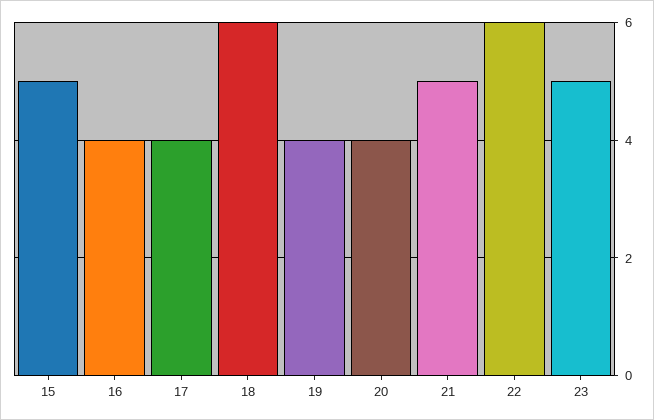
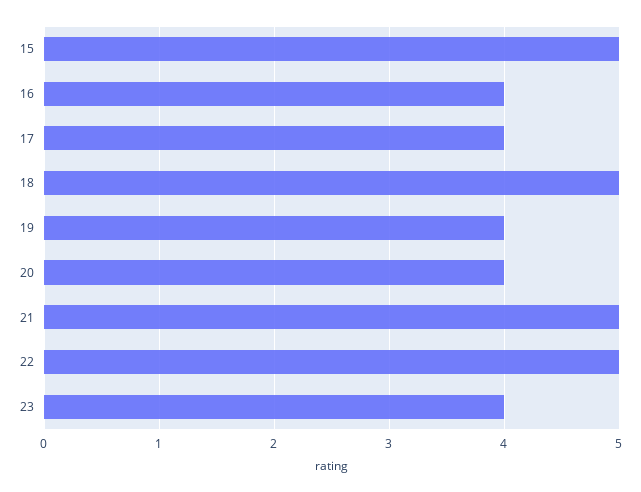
18: 6 -> 5
22: 6 -> 5
23: 5 -> 4

